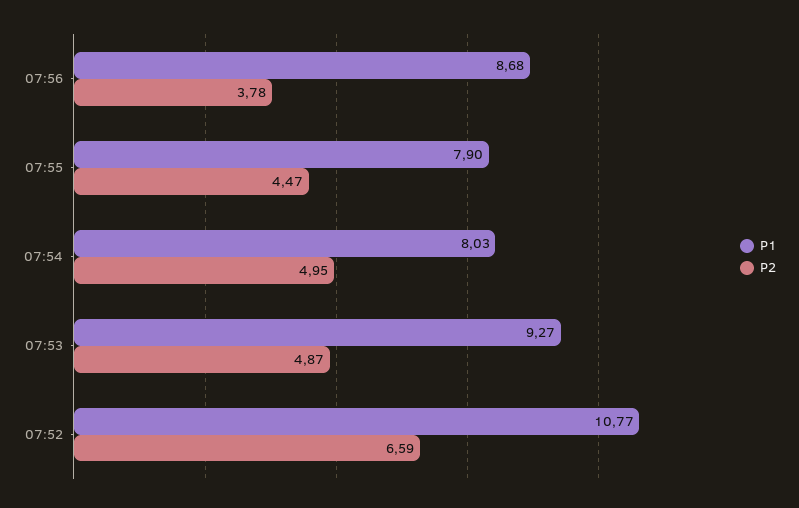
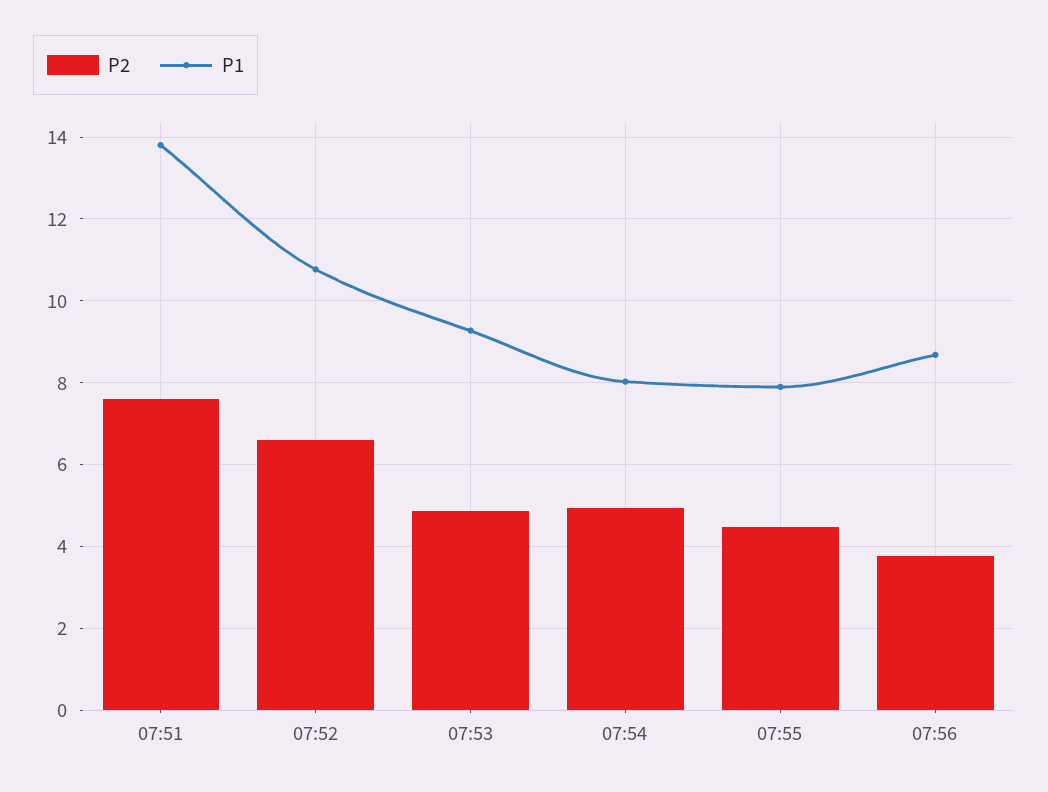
P2, 07:51: none -> 7.6
P1, 07:51: none -> 13.8

